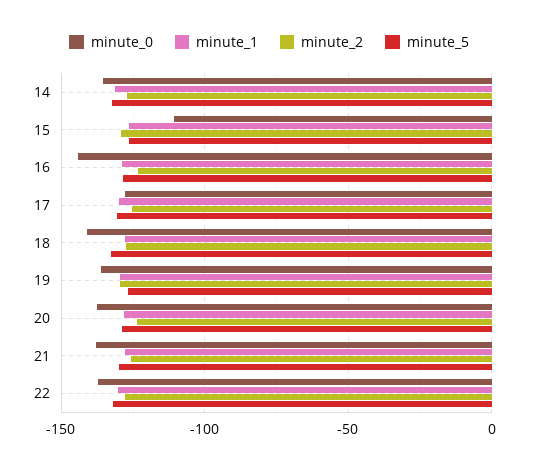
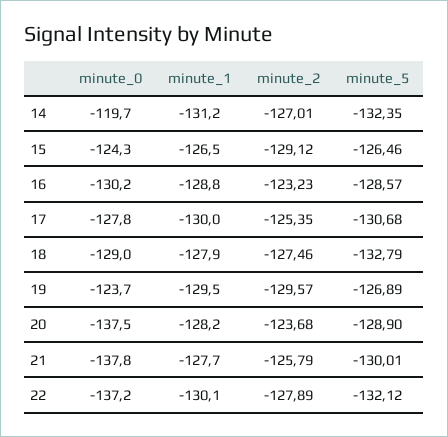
minute_0, 14: -135 -> -119.7
minute_0, 15: -110 -> -124.3
minute_0, 16: -145 -> -130.2
minute_0, 18: -140 -> -129
minute_0, 19: -135 -> -123.7

